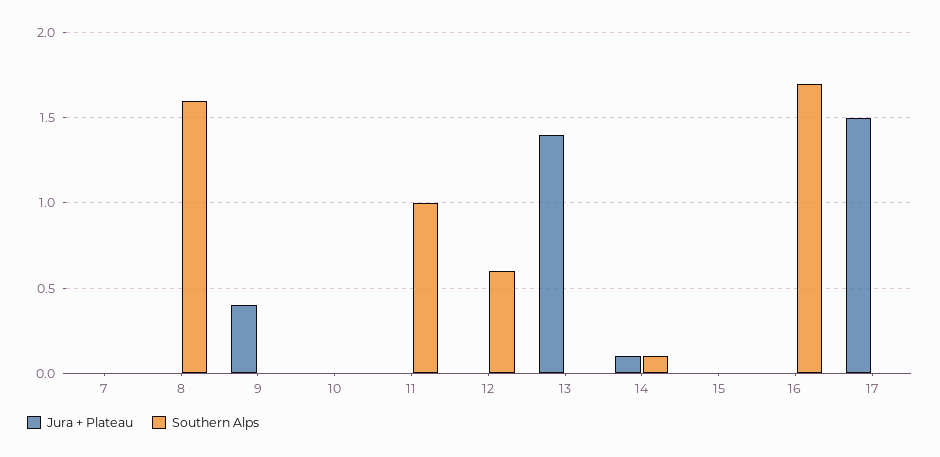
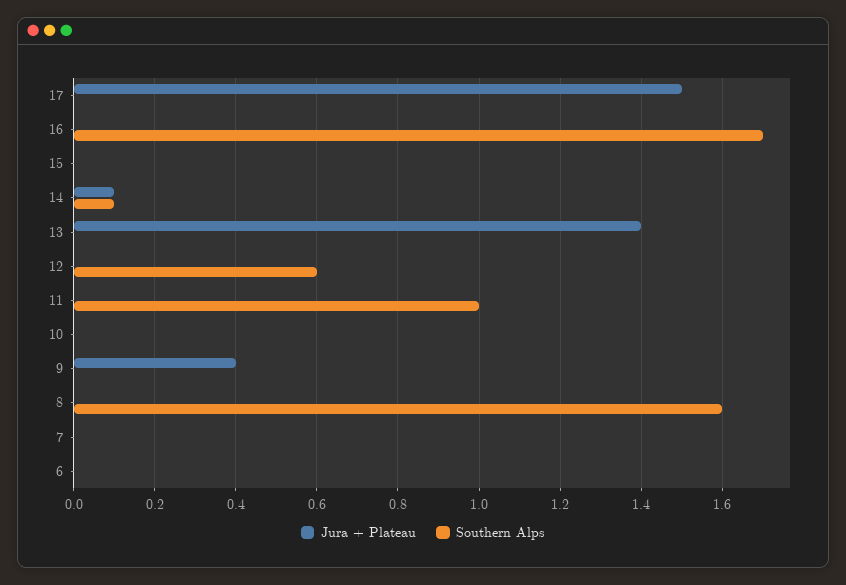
Jura + Plateau, 6: none -> 0
Southern Alps, 6: none -> 0

